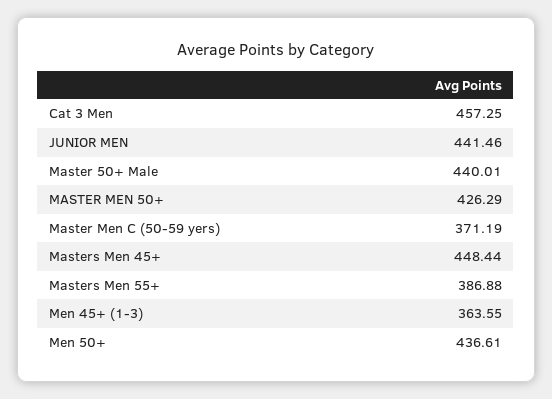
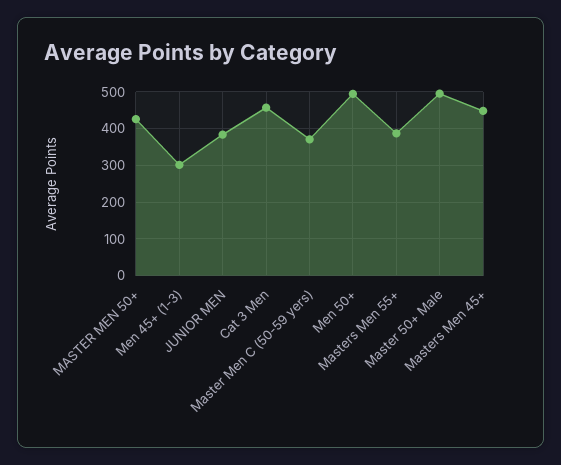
JUNIOR MEN: 441.46 -> 380
Master 50+ Male: 440.01 -> 500
Men 45+ (1-3): 363.55 -> 300
Men 50+: 436.61 -> 500

